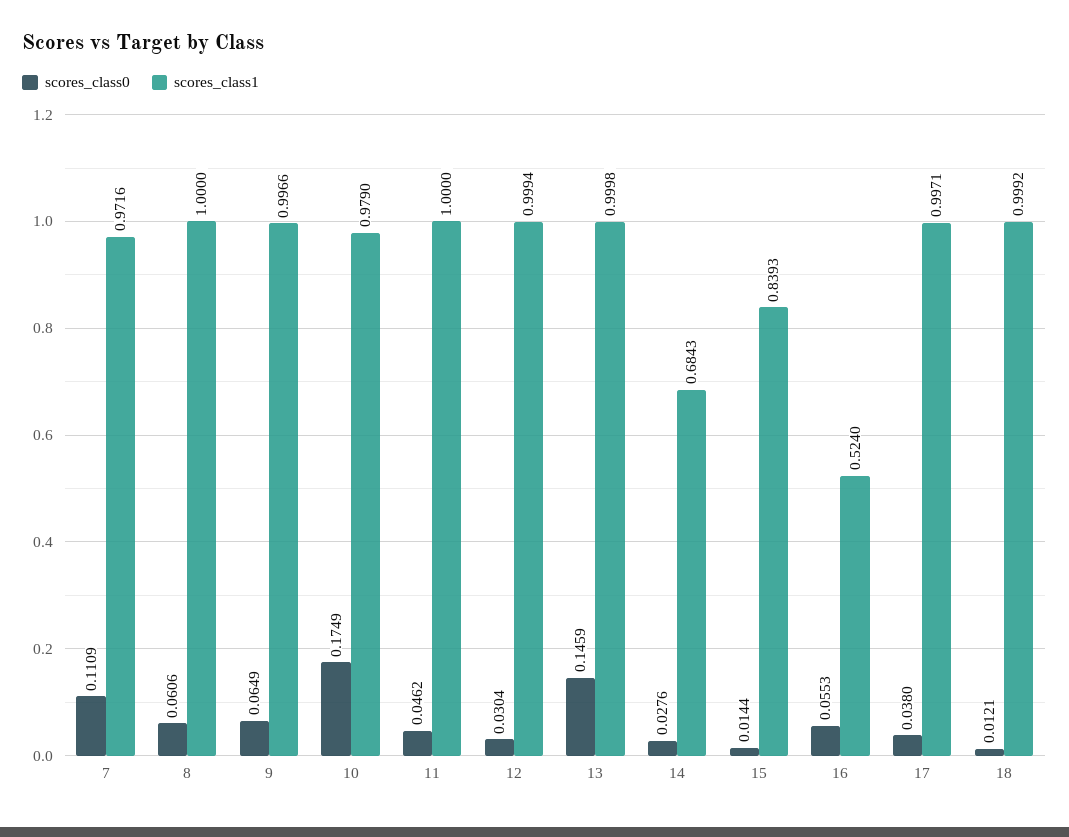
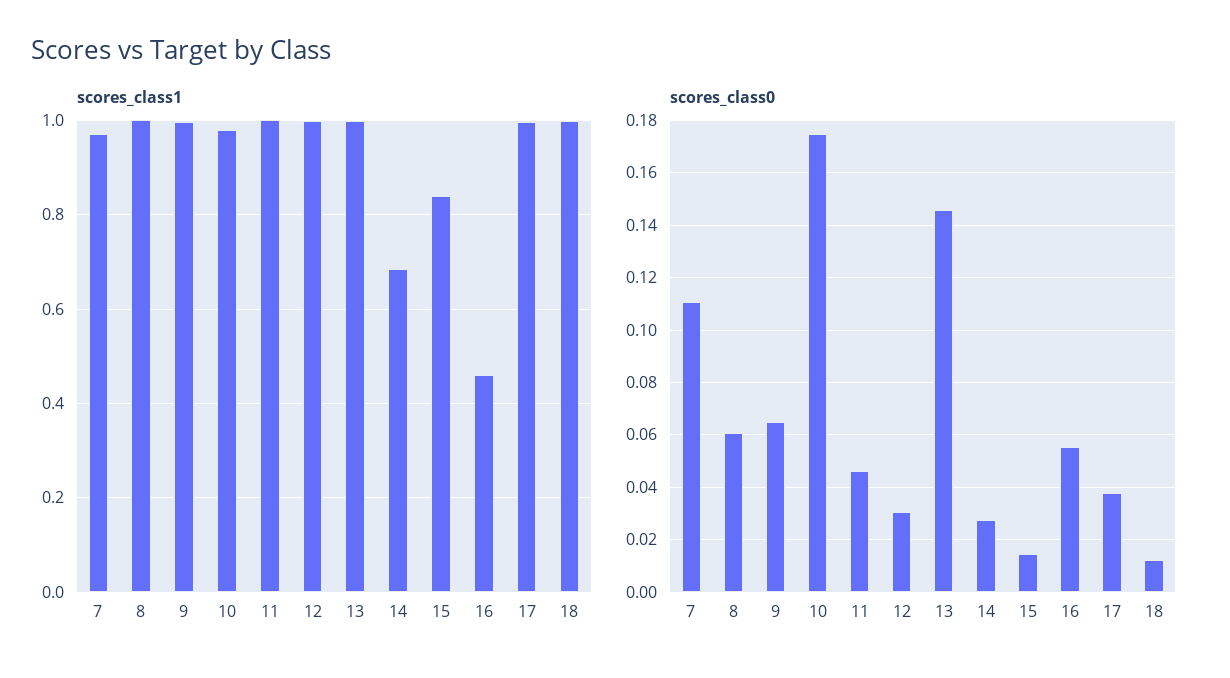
scores_class1, 16: 0.524 -> 0.46

